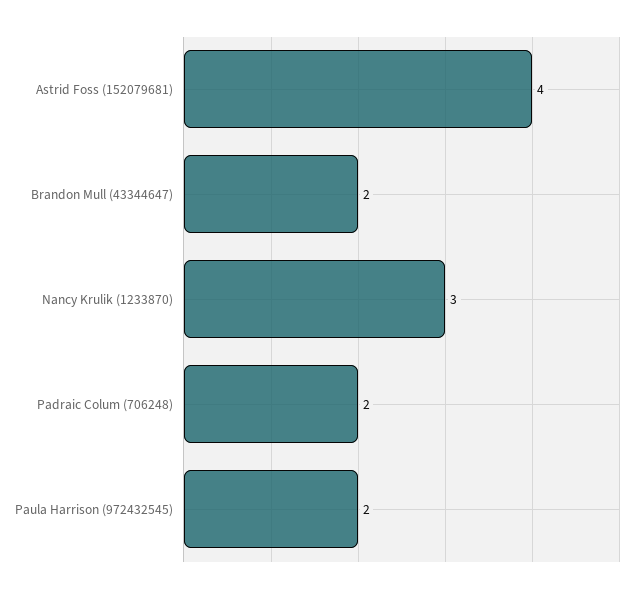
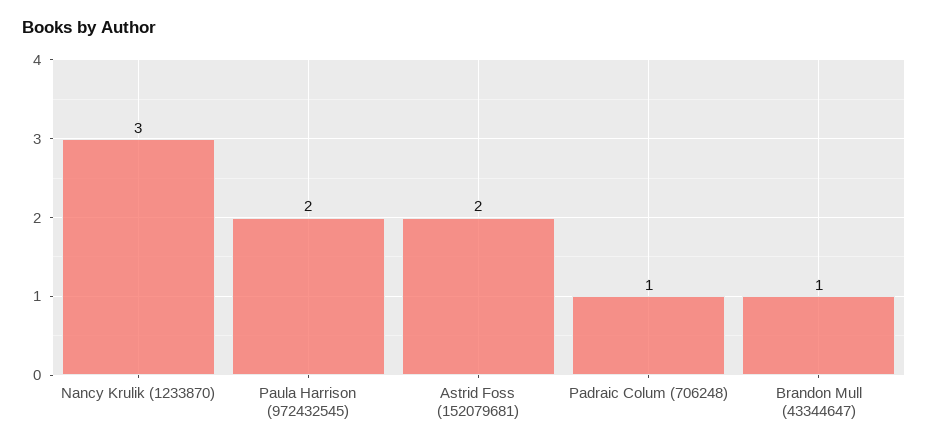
Astrid Foss (152079681): 4 -> 2
Brandon Mull (43344647): 2 -> 1
Padraic Colum (706248): 2 -> 1

